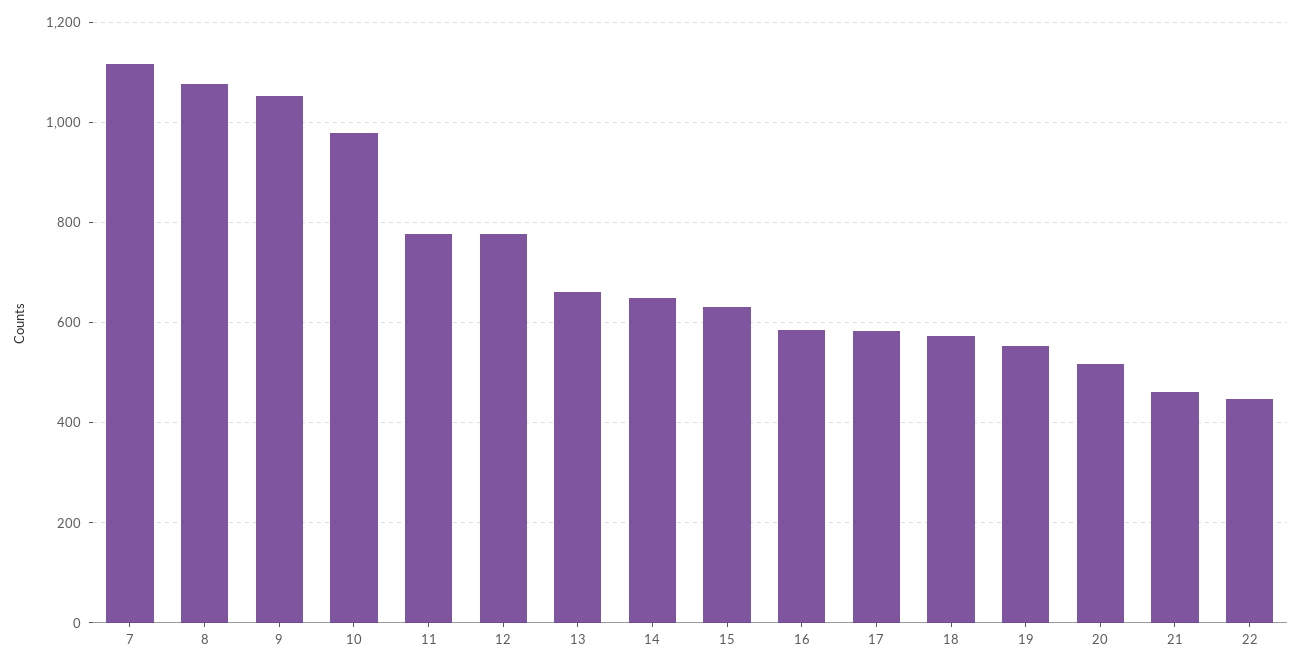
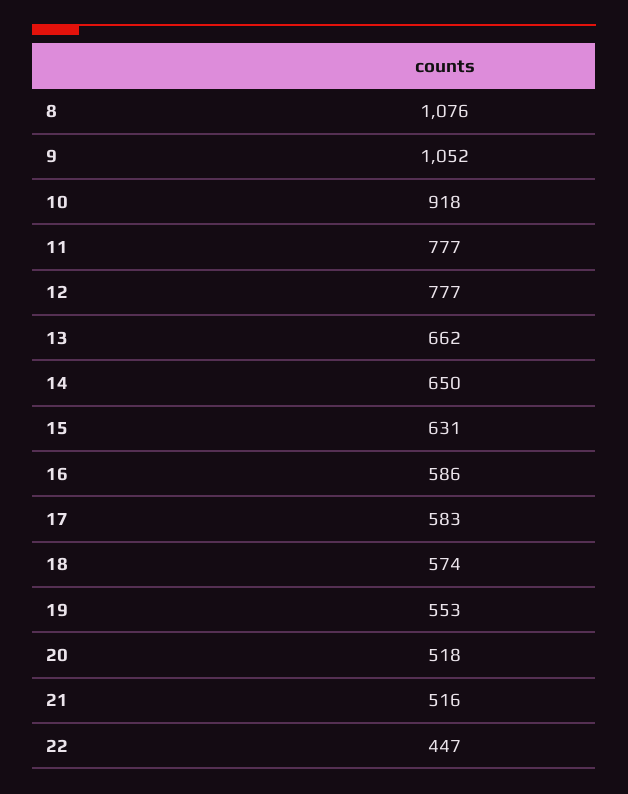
7: 1120 -> none
10: 980 -> 918
21: 460 -> 516

